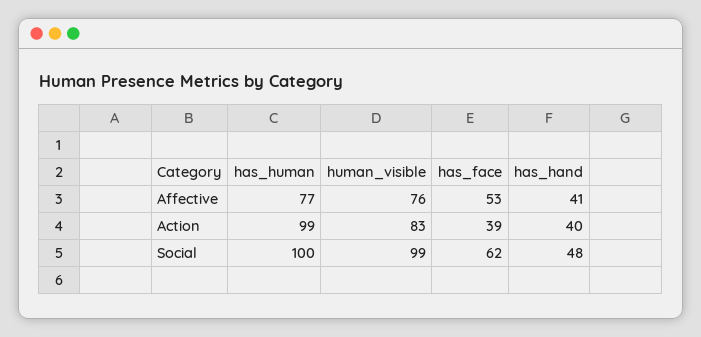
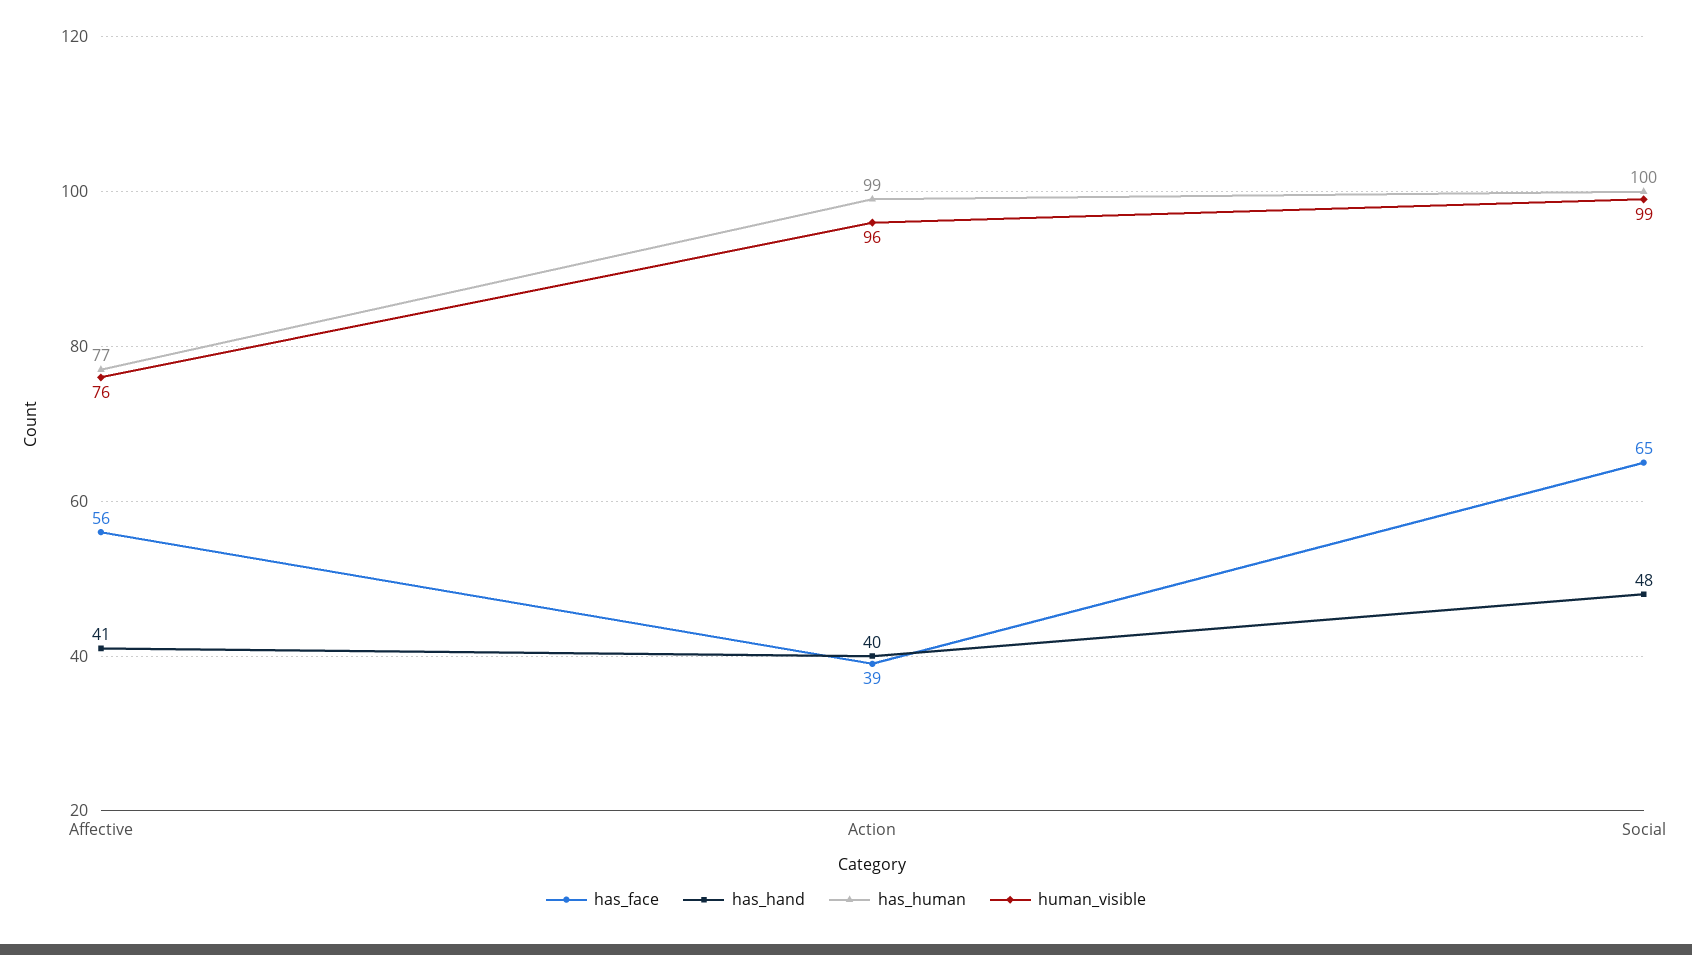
has_face, Affective: 53 -> 56
human_visible, Action: 83 -> 96
has_face, Social: 62 -> 65

